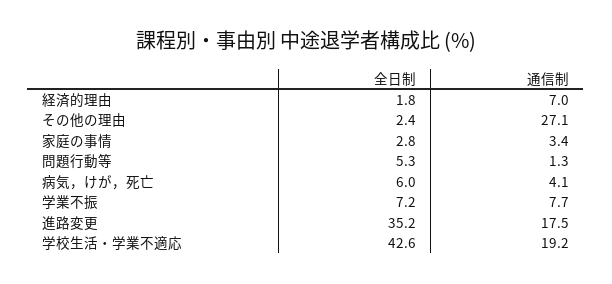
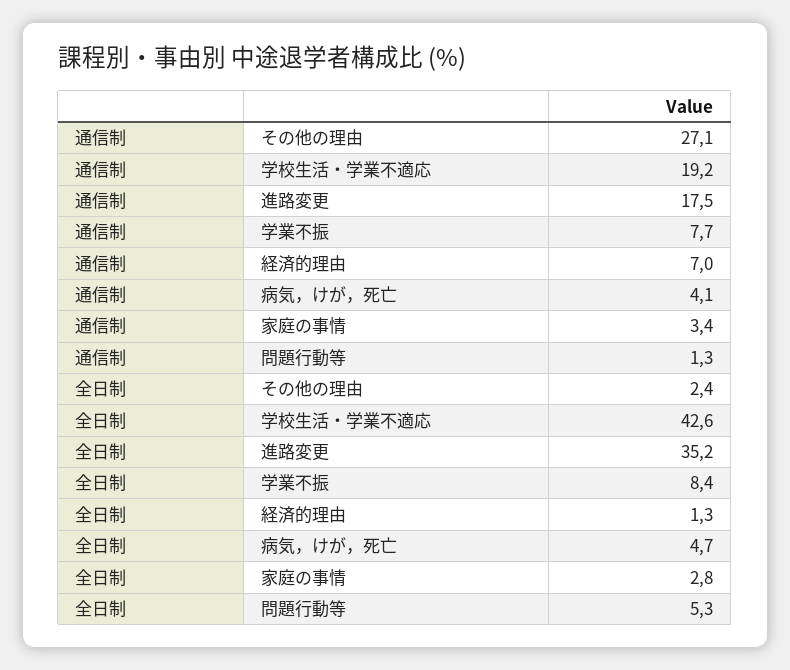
全日制, 経済的理由: 1.8 -> 1.3
全日制, 病気，けが，死亡: 6 -> 4.7
全日制, 学業不振: 7.2 -> 8.4

